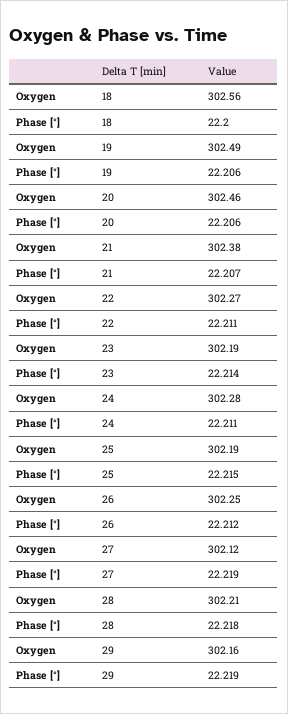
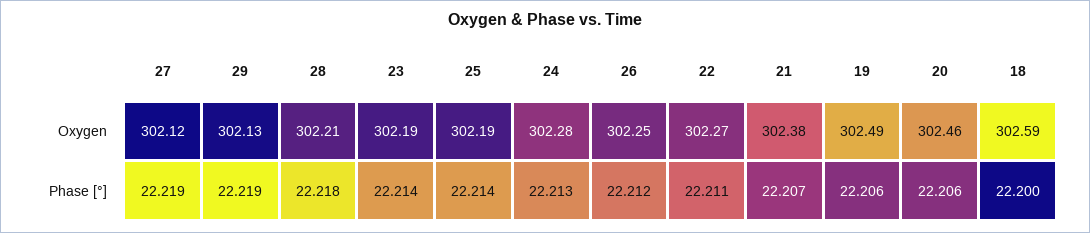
Oxygen, 18: 302.56 -> 302.59
Phase [°], 24: 22.211 -> 22.213
Phase [°], 25: 22.215 -> 22.214
Oxygen, 29: 302.16 -> 302.13

